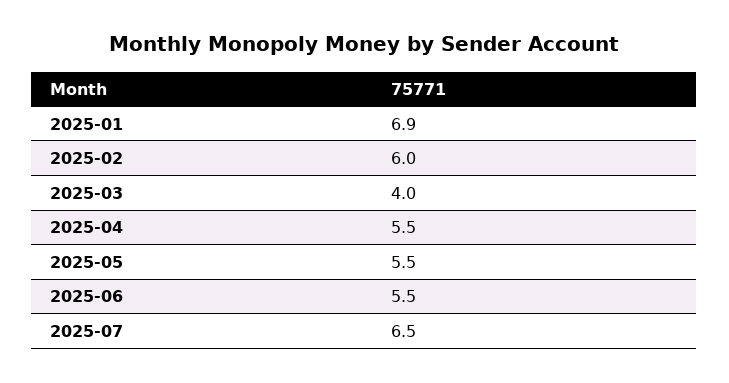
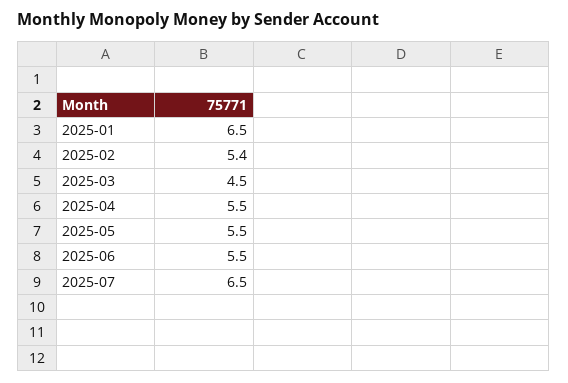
2025-01: 6.9 -> 6.5
2025-02: 6 -> 5.4
2025-03: 4 -> 4.5

